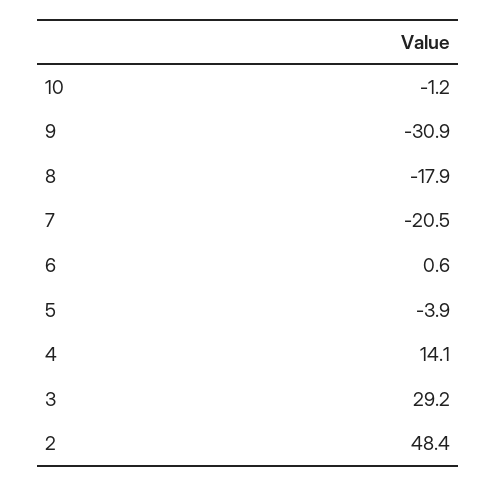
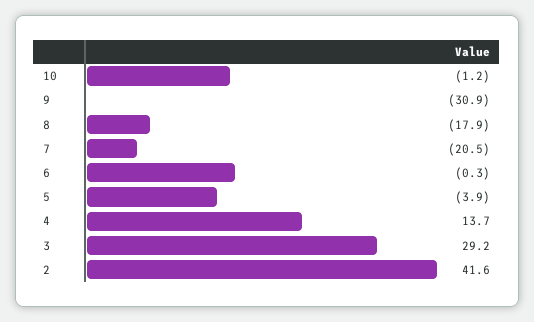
6: 0.6 -> -0.3
4: 14.1 -> 13.7
2: 48.4 -> 41.6

